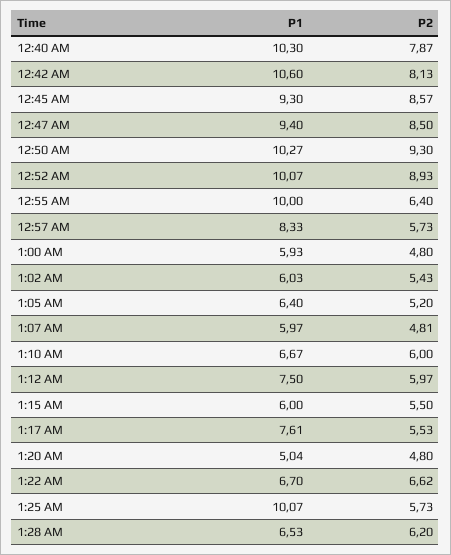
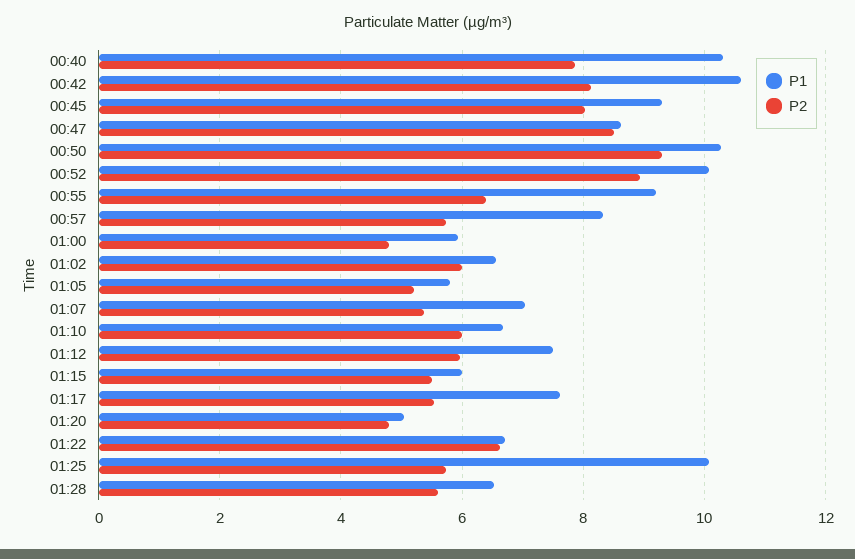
P2, 12:45 AM: 8.57 -> 8
P1, 12:47 AM: 9.4 -> 8.6
P1, 12:55 AM: 10 -> 9.2
P1, 1:02 AM: 6.03 -> 6.6
P2, 1:02 AM: 5.43 -> 6
P1, 1:05 AM: 6.4 -> 5.8
P1, 1:07 AM: 5.97 -> 7
P2, 1:07 AM: 4.81 -> 5.4
P2, 1:28 AM: 6.2 -> 5.6

